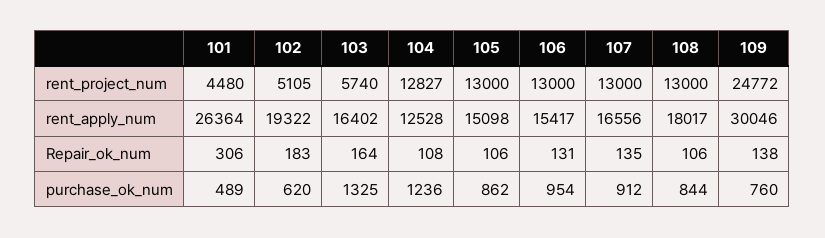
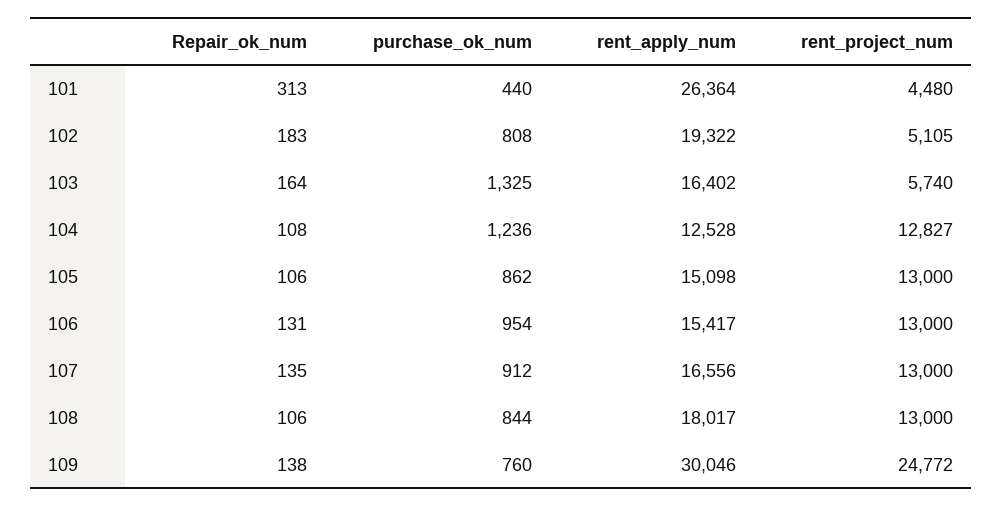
101, Repair_ok_num: 306 -> 313
101, purchase_ok_num: 489 -> 440
102, purchase_ok_num: 620 -> 808

